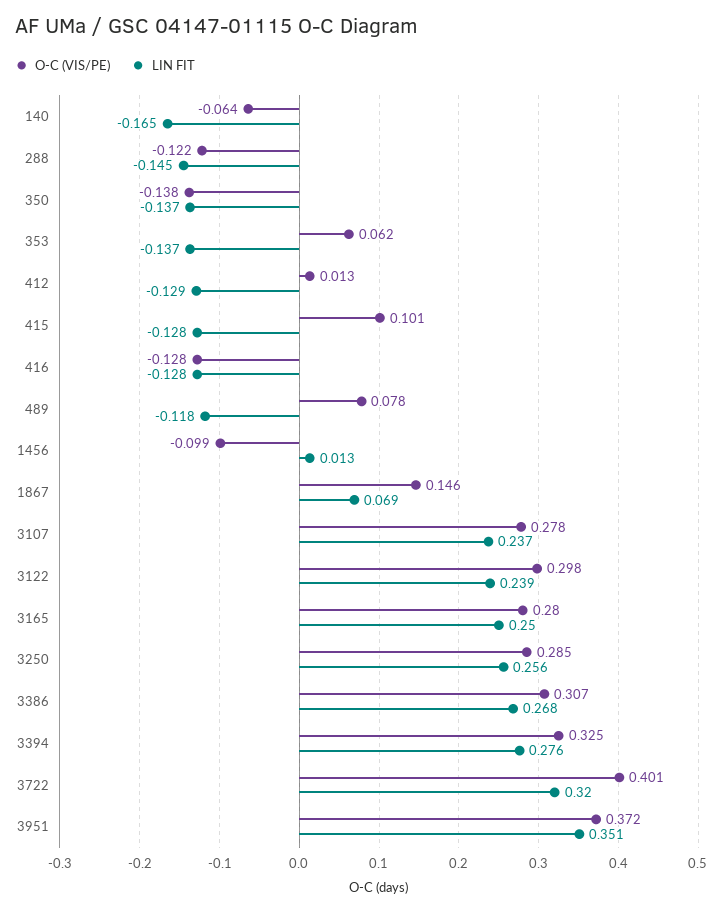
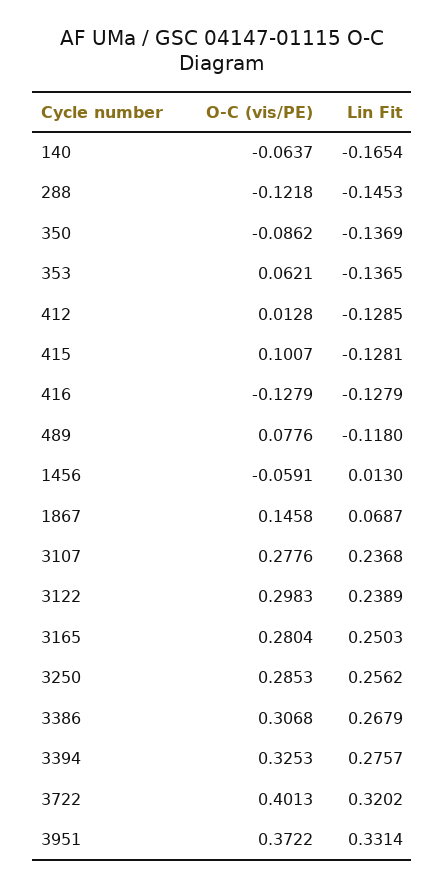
O-C (VIS/PE), 350: -0.138 -> -0.0862
O-C (VIS/PE), 1456: -0.099 -> -0.0591
LIN FIT, 3951: 0.351 -> 0.3314

